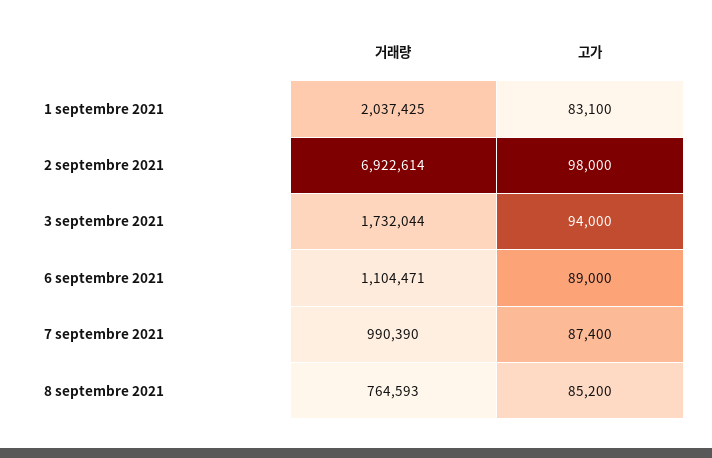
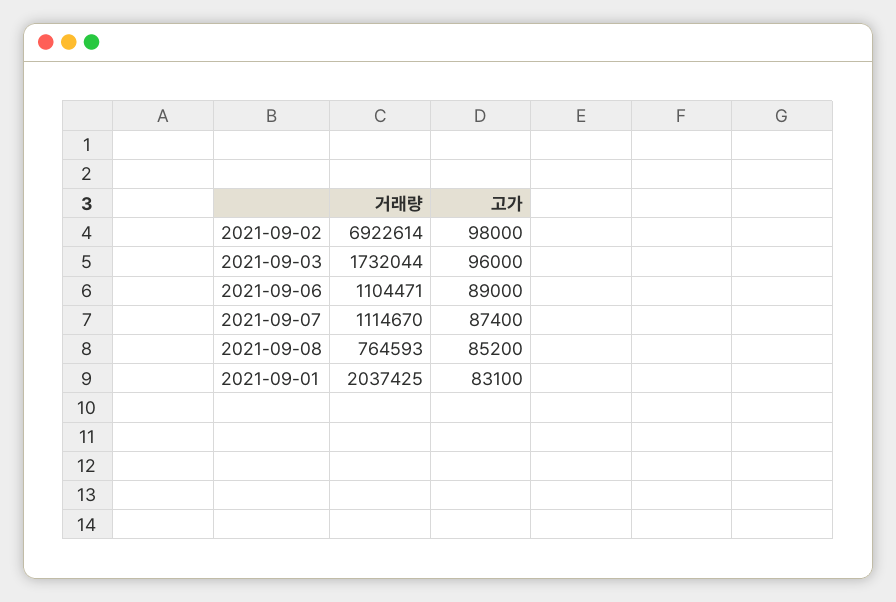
고가, 3 septembre 2021: 94000 -> 96000
거래량, 7 septembre 2021: 990390 -> 1114670

